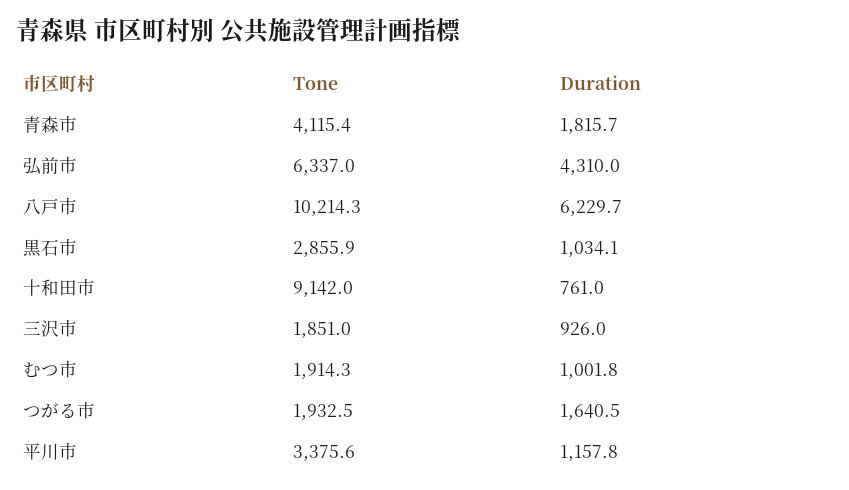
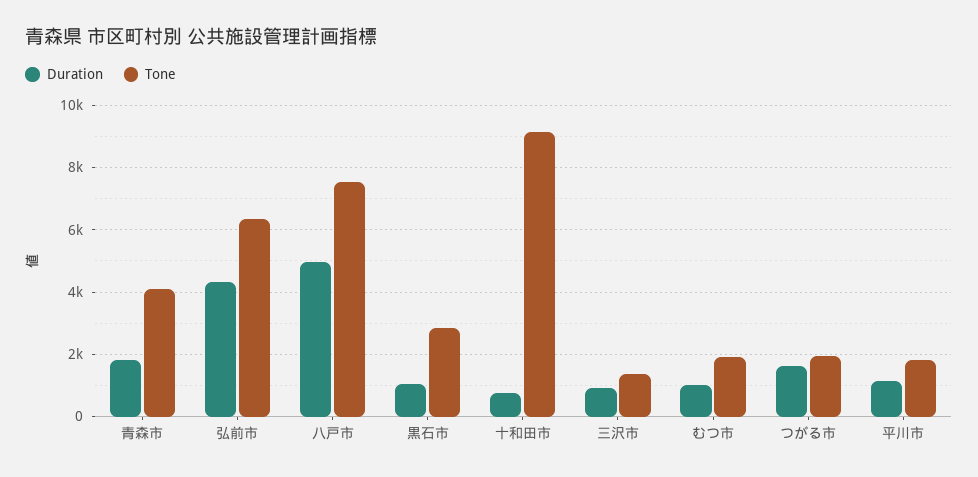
Tone, 八戸市: 10214.3 -> 7600
Duration, 八戸市: 6229.7 -> 5000
Tone, 三沢市: 1851 -> 1400
Tone, 平川市: 3375.6 -> 1800

